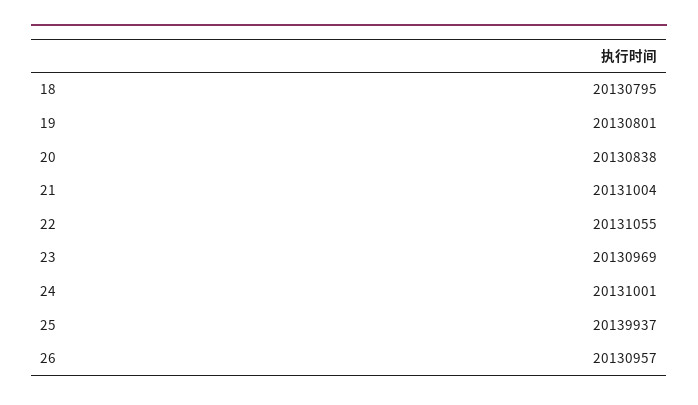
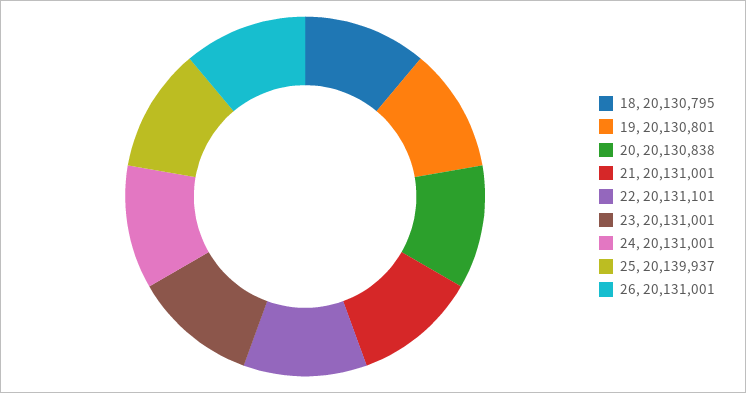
21: 20131004 -> 20131001
22: 20131055 -> 20131101
23: 20130969 -> 20131001
26: 20130957 -> 20131001

